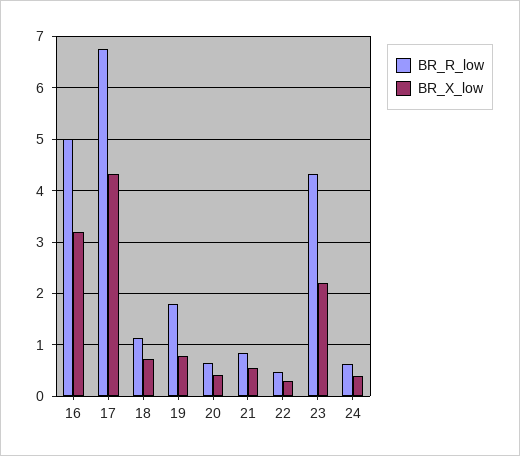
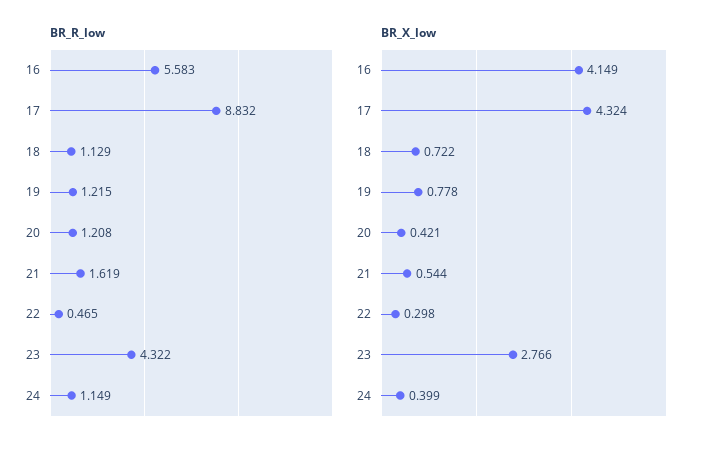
BR_R_low, 16: 5 -> 5.583
BR_X_low, 16: 3.2 -> 4.149
BR_R_low, 17: 6.8 -> 8.832
BR_R_low, 19: 1.8 -> 1.215
BR_R_low, 20: 0.6 -> 1.208
BR_R_low, 21: 0.8 -> 1.619
BR_X_low, 23: 2.2 -> 2.766
BR_R_low, 24: 0.6 -> 1.149

